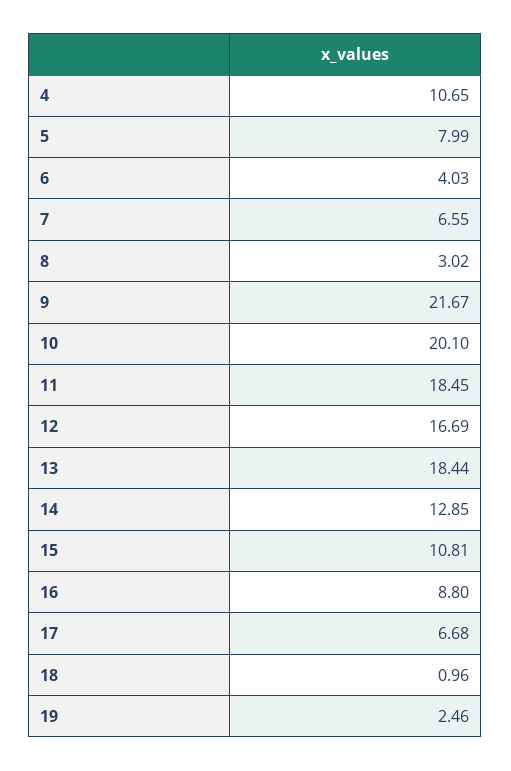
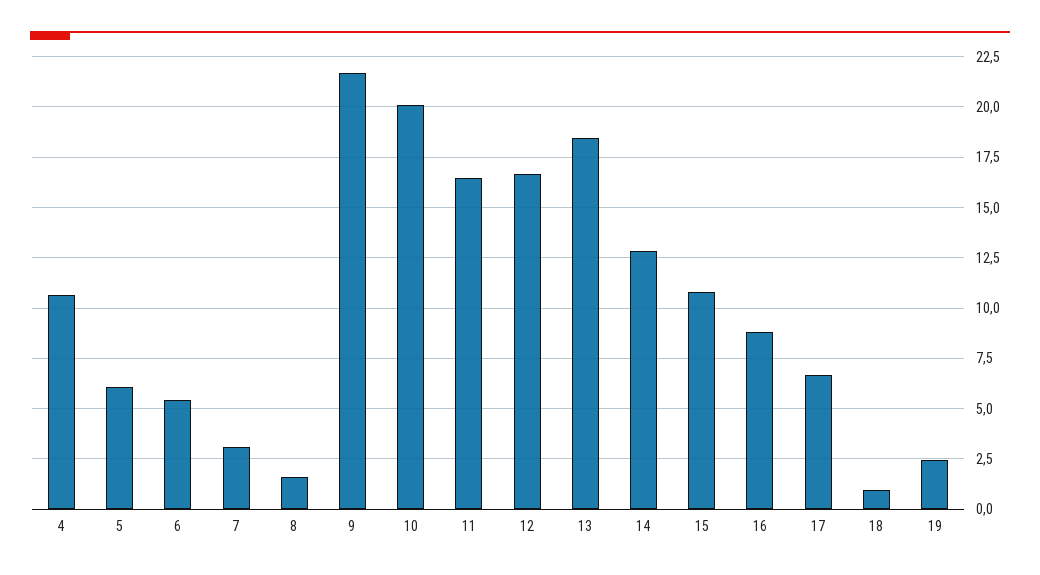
5: 7.99 -> 6
6: 4.03 -> 5.5
7: 6.55 -> 3
8: 3.02 -> 1.5
11: 18.45 -> 16.5

